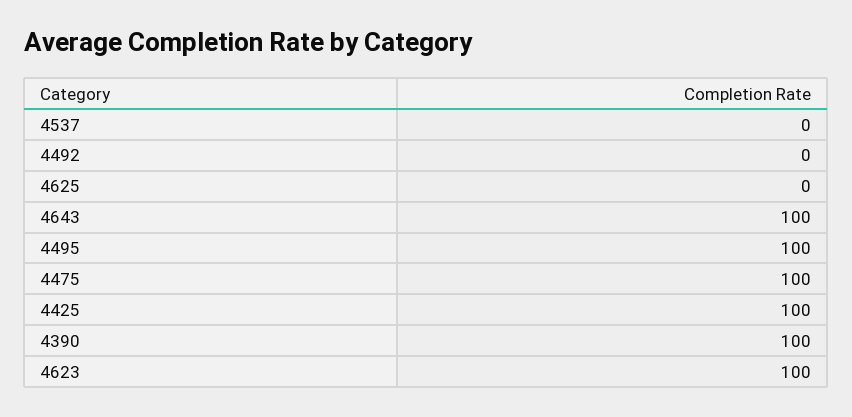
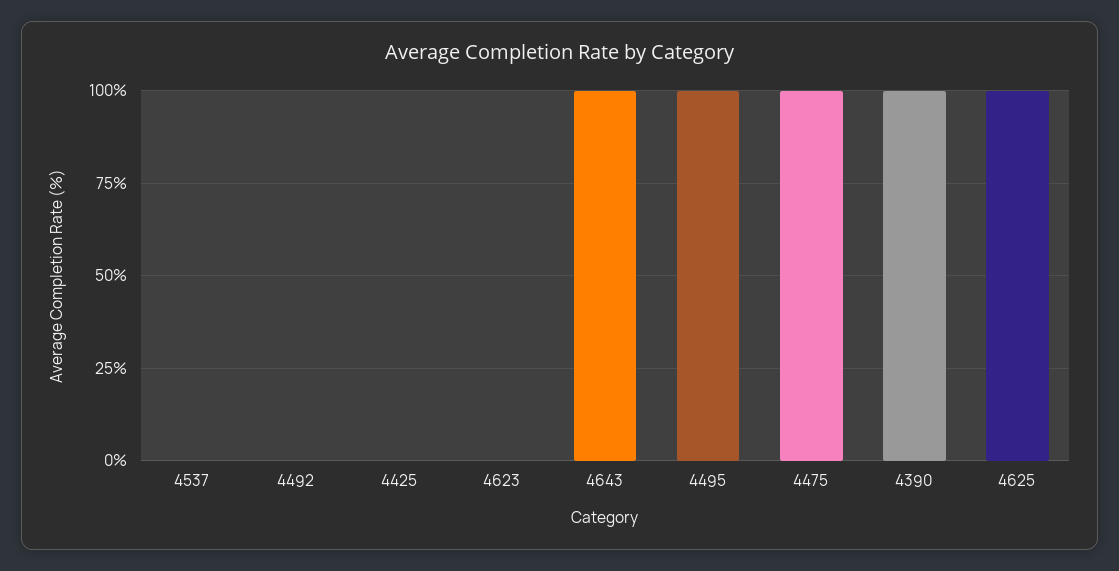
4625: 0 -> 100
4425: 100 -> 0
4623: 100 -> 0

